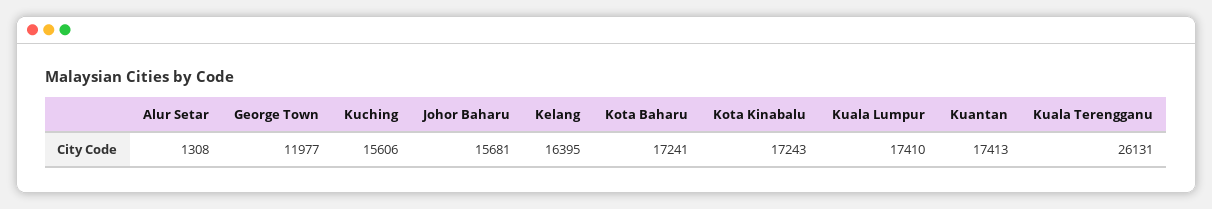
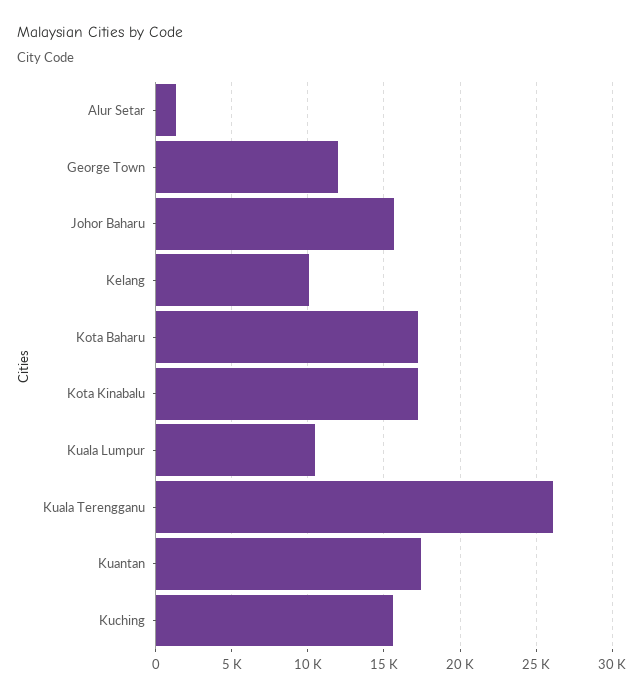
Kelang: 16395 -> 10000
Kuala Lumpur: 17410 -> 10500

